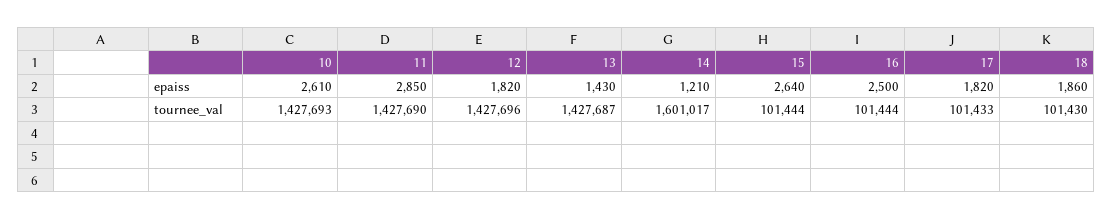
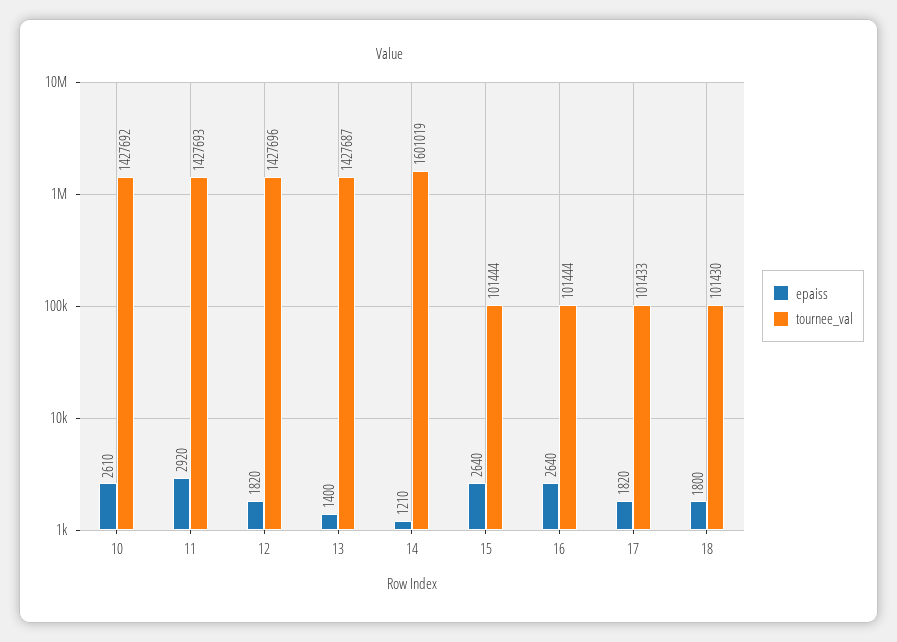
epaiss, 11: 2850 -> 2920
epaiss, 13: 1430 -> 1400
epaiss, 16: 2500 -> 2640
epaiss, 18: 1860 -> 1800
tournee_val, 10: 1427693 -> 1427692
tournee_val, 11: 1427690 -> 1427693
tournee_val, 14: 1601017 -> 1601019

